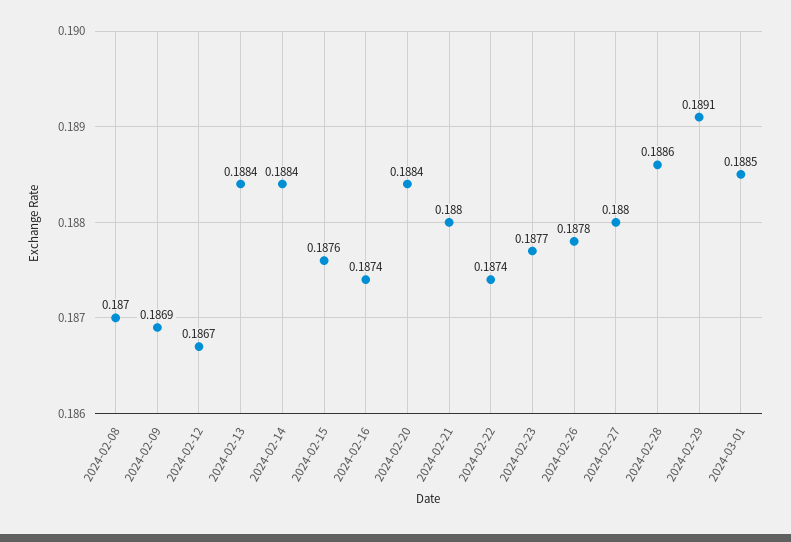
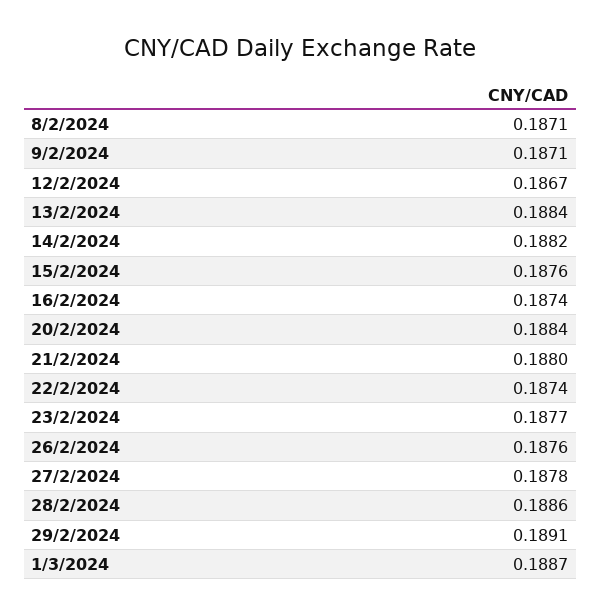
2024-02-08: 0.187 -> 0.1871
2024-02-09: 0.1869 -> 0.1871
2024-02-14: 0.1884 -> 0.1882
2024-02-26: 0.1878 -> 0.1876
2024-02-27: 0.188 -> 0.1878
2024-03-01: 0.1885 -> 0.1887

